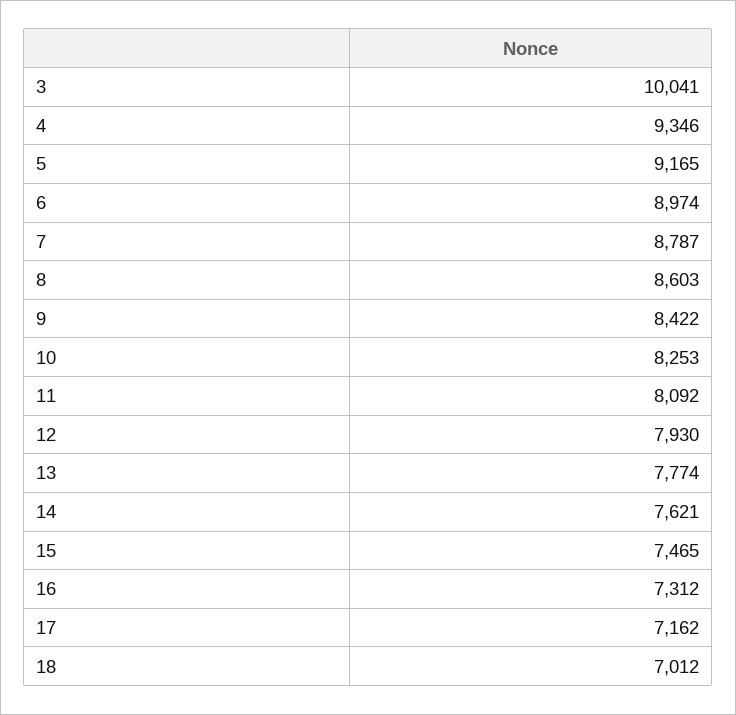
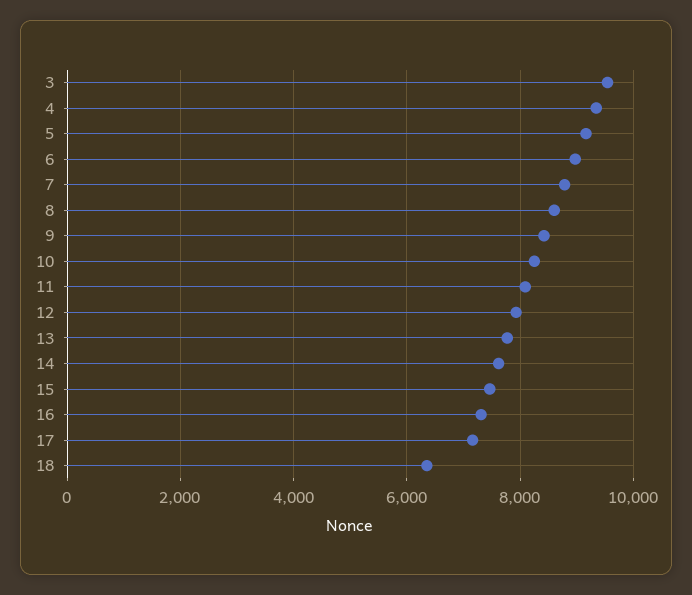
3: 10041 -> 9600
18: 7012 -> 6400

